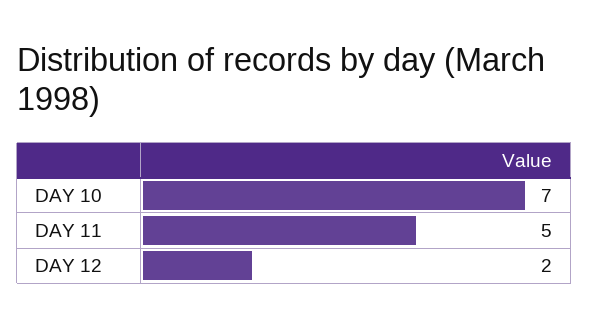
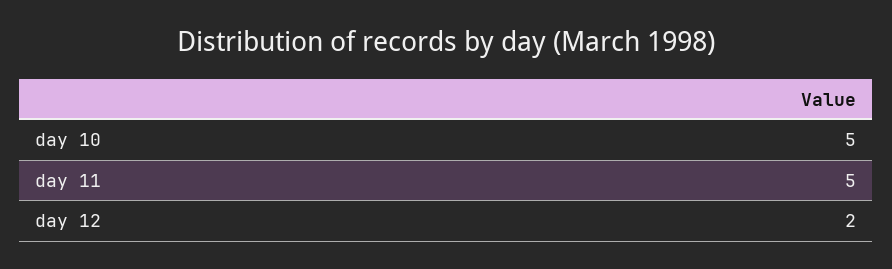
DAY 10: 7 -> 5

